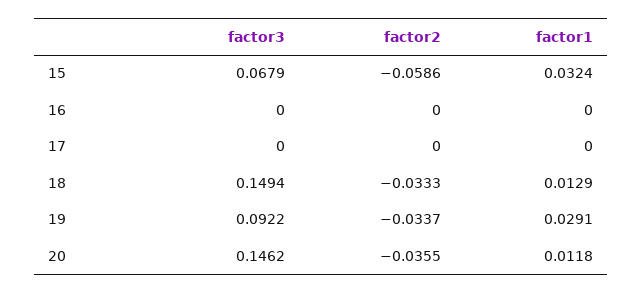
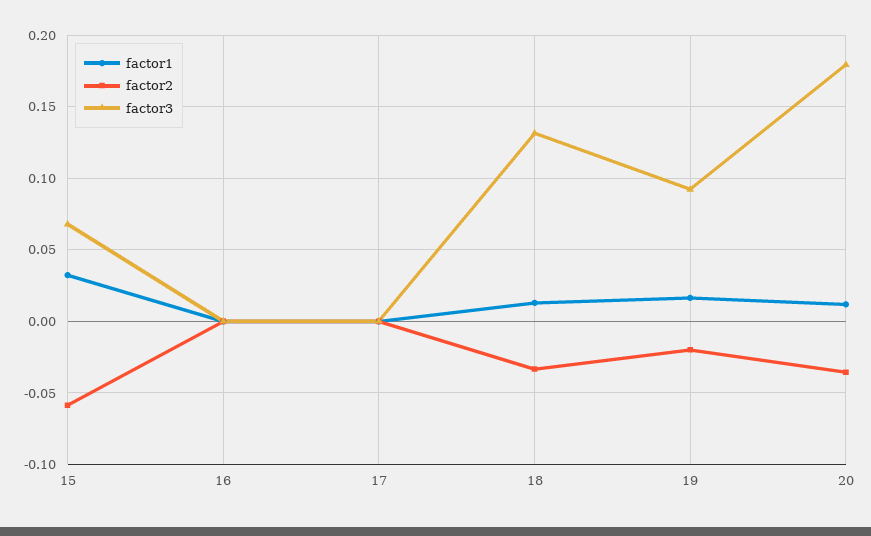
factor3, 18: 0.1494 -> 0.13
factor2, 19: -0.0337 -> -0.02
factor1, 19: 0.0291 -> 0.015
factor3, 20: 0.1462 -> 0.18

